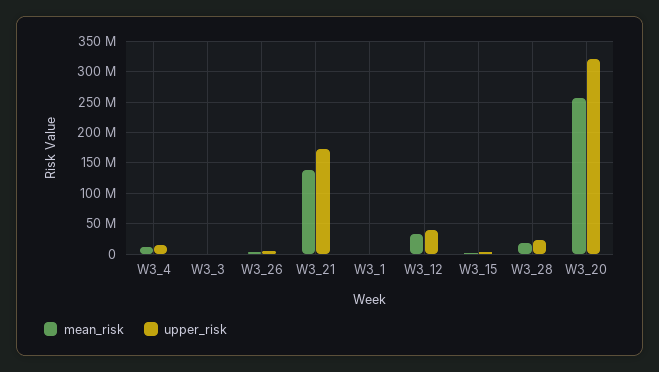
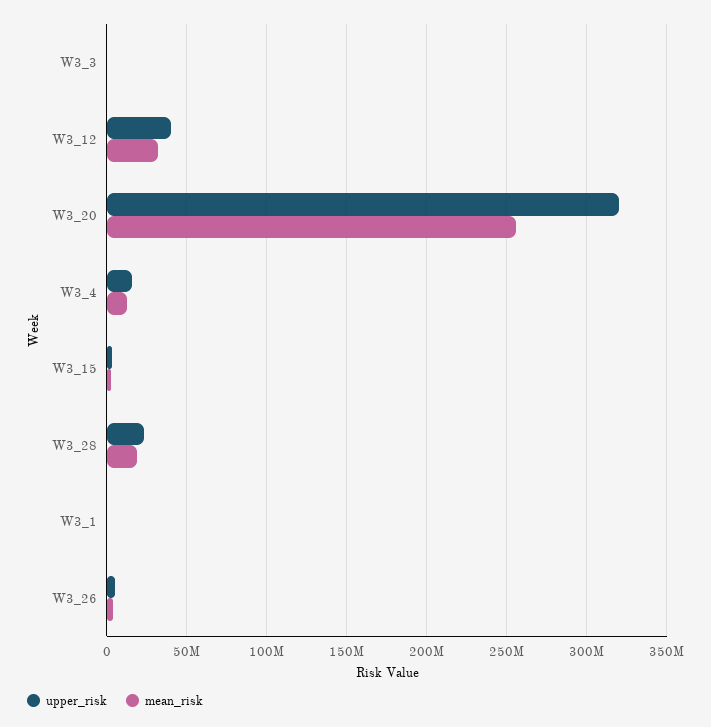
mean_risk, W3_21: 140000000 -> none
upper_risk, W3_21: 170000000 -> none

